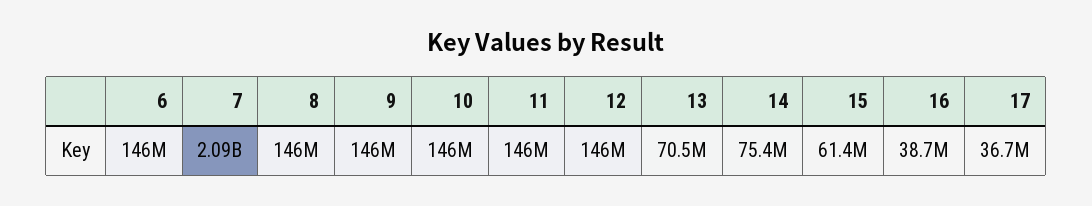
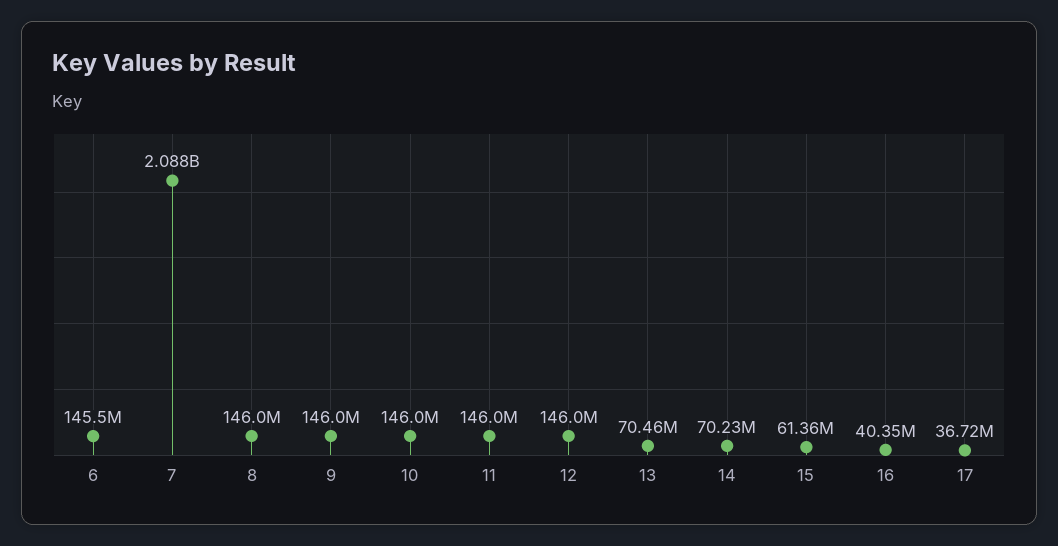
14: 75400000 -> 70230000
16: 38700000 -> 40350000

